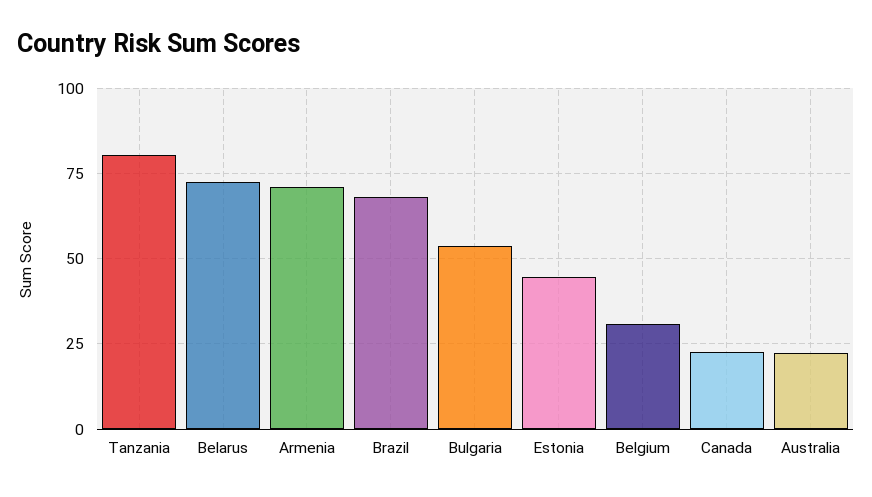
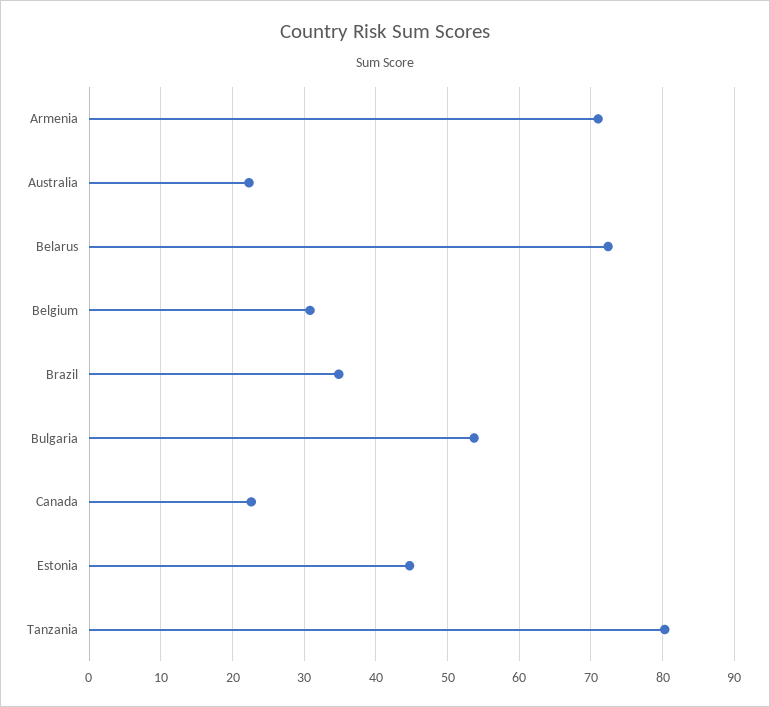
Brazil: 67.5 -> 35

